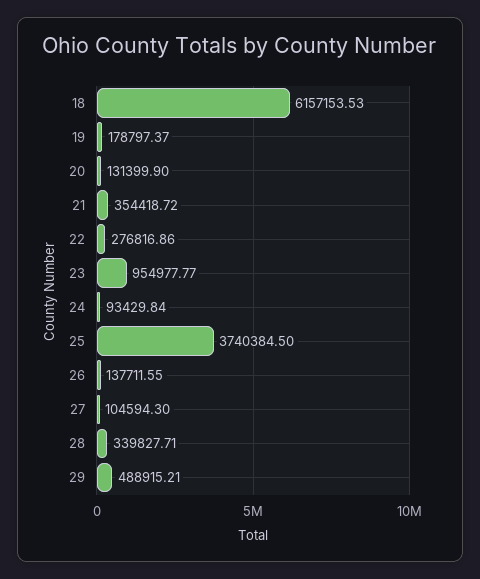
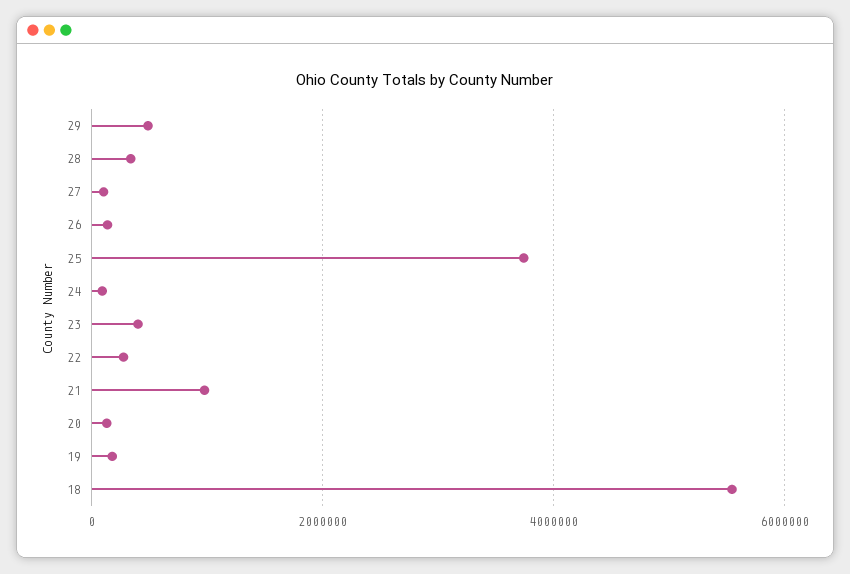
18: 6157153.53 -> 5600000
21: 354418.72 -> 1000000
23: 954977.77 -> 400000

